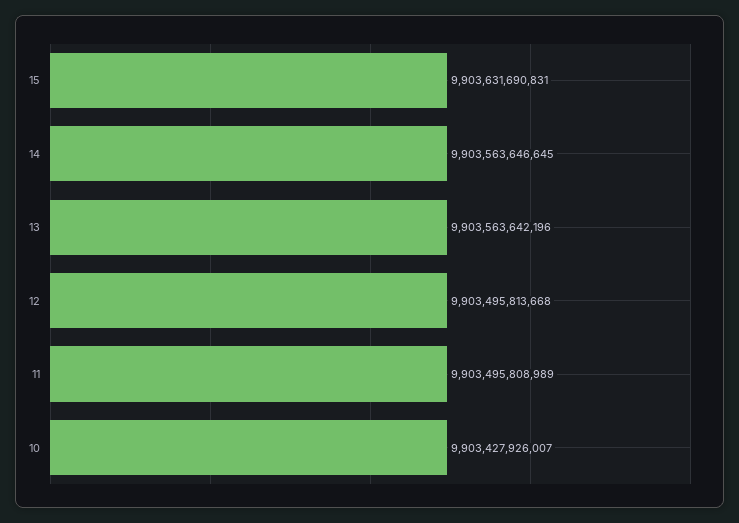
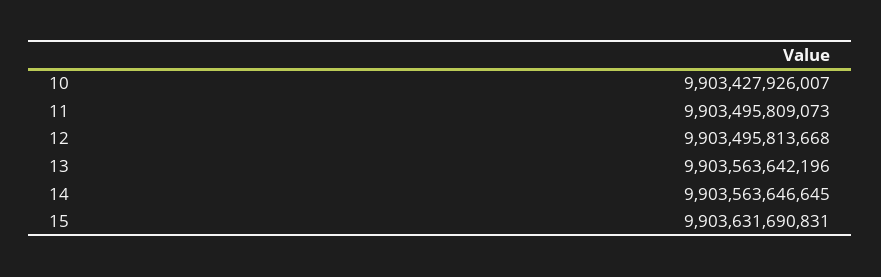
11: 9903495808989 -> 9903495809073

